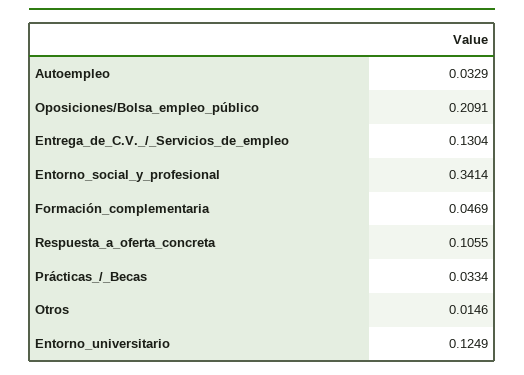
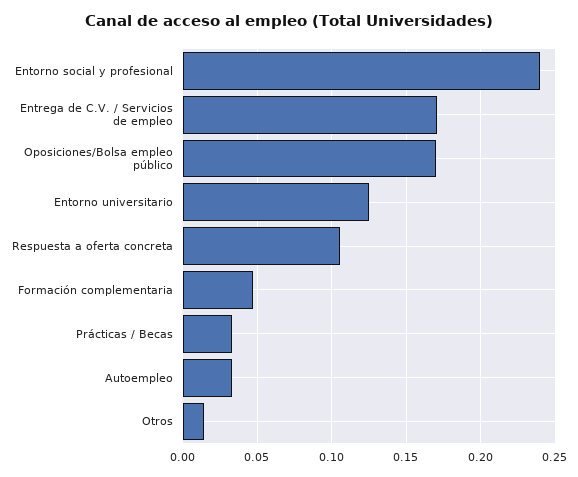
Oposiciones/Bolsa_empleo_público: 0.2091 -> 0.17
Entrega_de_C.V._/_Servicios_de_empleo: 0.1304 -> 0.17
Entorno_social_y_profesional: 0.3414 -> 0.24

